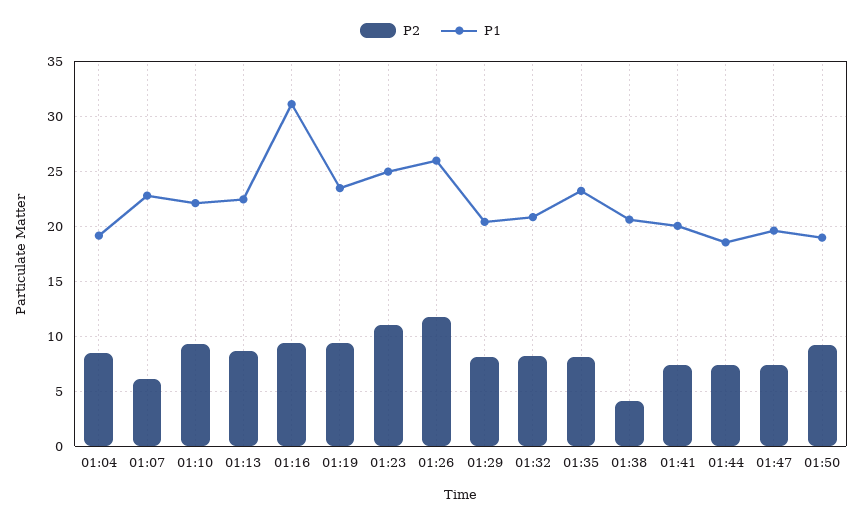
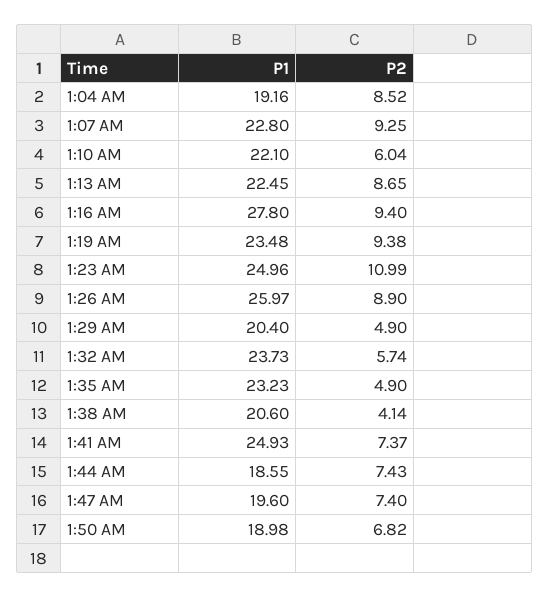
P2, 01:07: 6 -> 9.25
P2, 01:10: 9 -> 6.04
P1, 01:16: 31 -> 27.8
P2, 01:26: 12 -> 8.9
P2, 01:29: 8 -> 4.9
P2, 01:32: 8 -> 5.74
P1, 01:32: 21 -> 23.73
P2, 01:35: 8 -> 4.9
P1, 01:41: 20 -> 24.93
P2, 01:50: 9 -> 6.82

